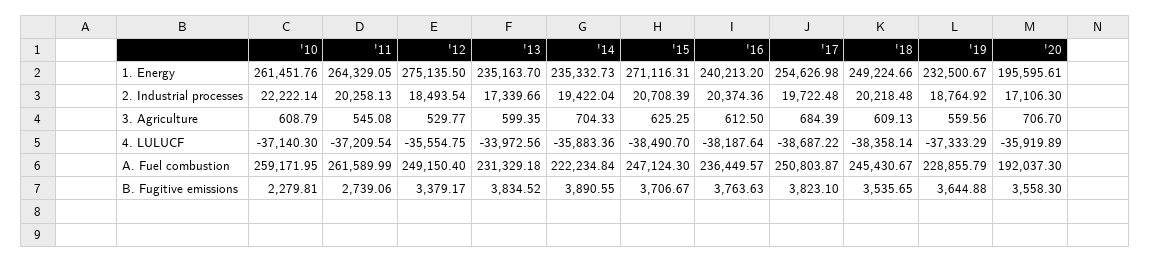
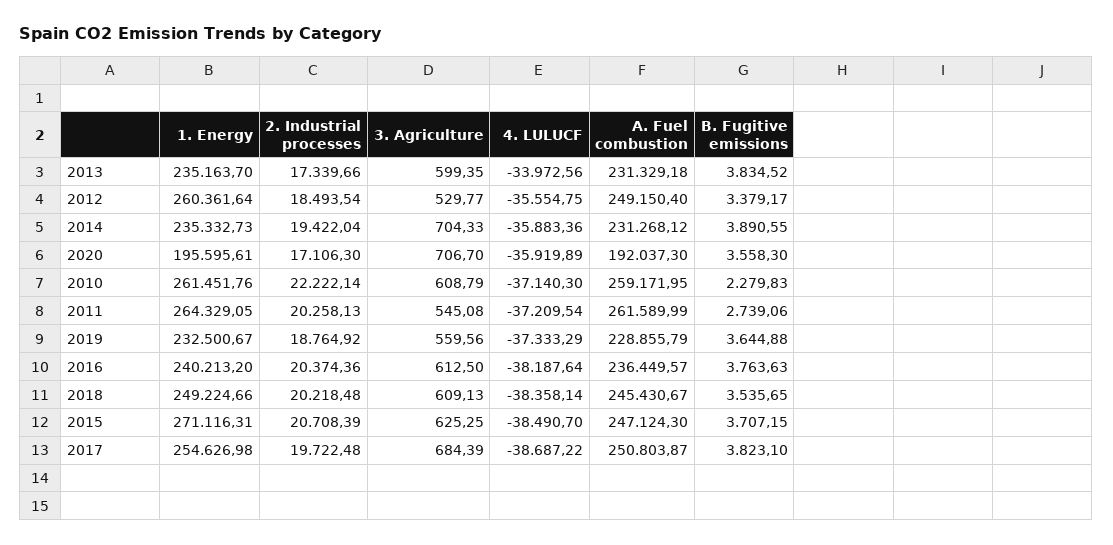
'12, 1. Energy: 275135.5 -> 260361.64
'14, A. Fuel combustion: 222234.84 -> 231268.12
'10, B. Fugitive emissions: 2279.81 -> 2279.83
'15, B. Fugitive emissions: 3706.67 -> 3707.15

